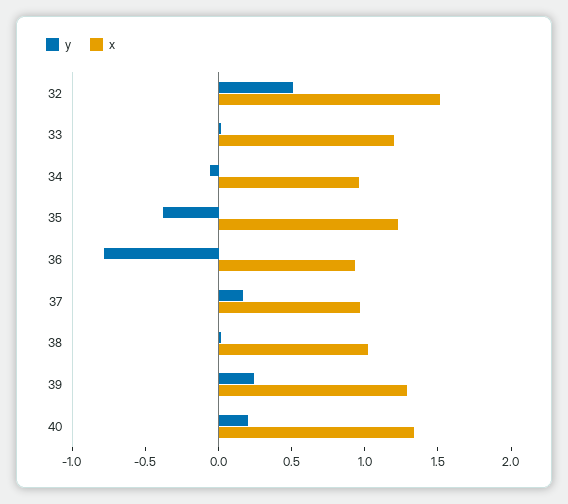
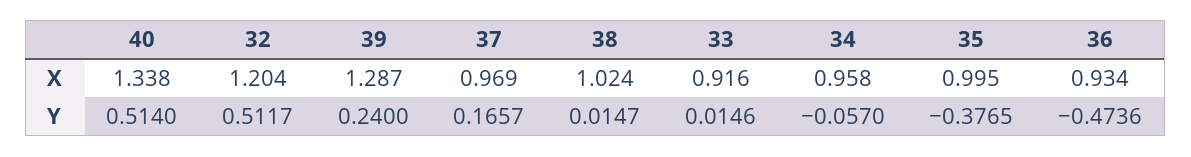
x, 32: 1.5 -> 1.204
x, 33: 1.2 -> 0.916
x, 35: 1.2 -> 0.995
y, 36: -0.8 -> -0.4736
y, 40: 0.2 -> 0.514

